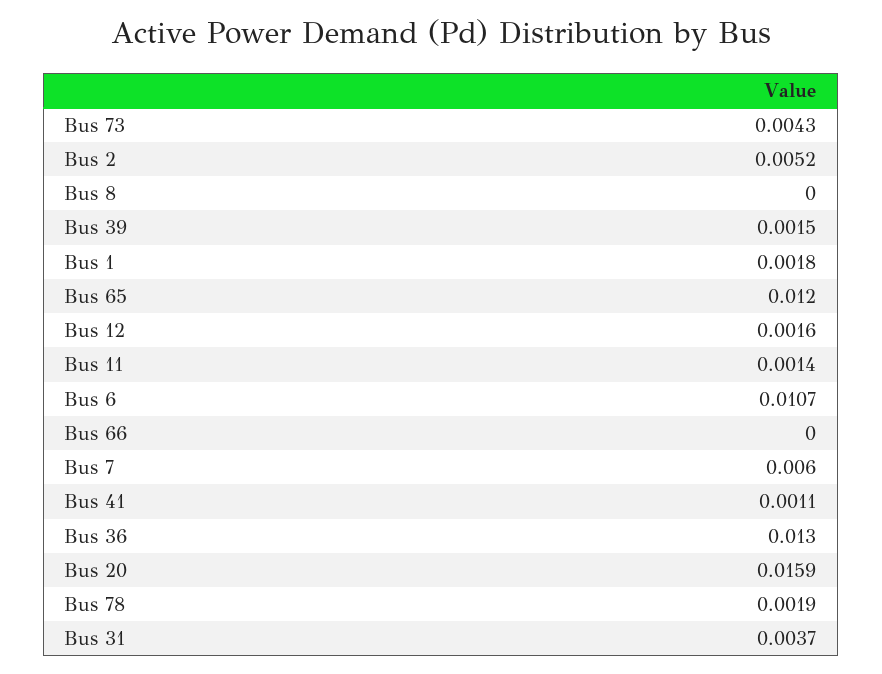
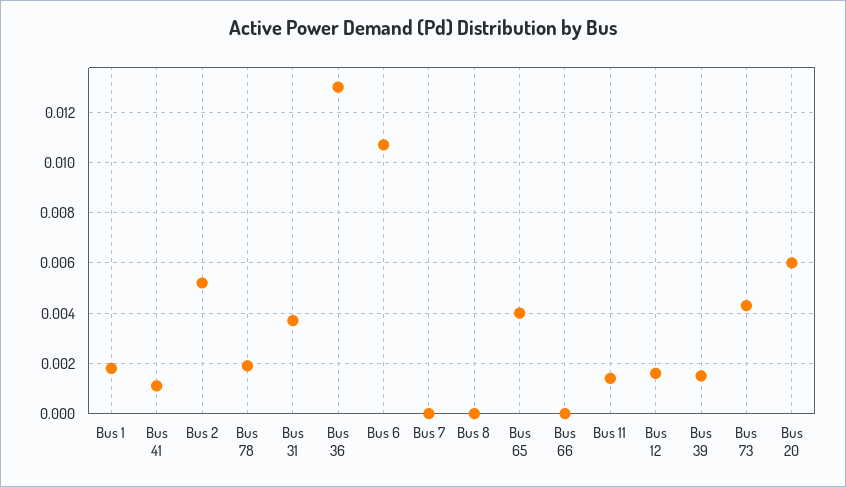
Bus 65: 0.012 -> 0.004
Bus 7: 0.006 -> 0
Bus 20: 0.0159 -> 0.006

